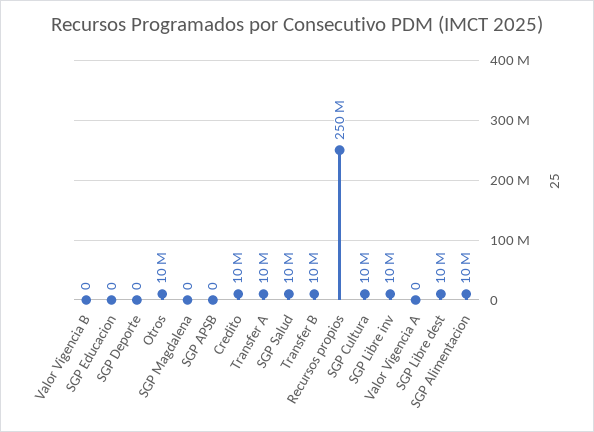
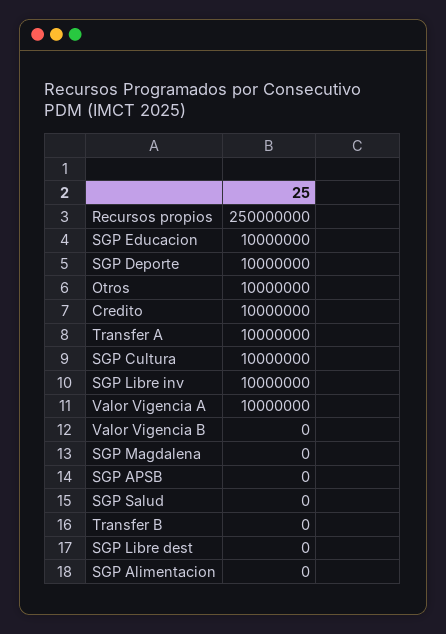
SGP Educacion: 0 -> 10000000
SGP Deporte: 0 -> 10000000
SGP Salud: 10000000 -> 0
Transfer B: 10000000 -> 0
Valor Vigencia A: 0 -> 10000000
SGP Libre dest: 10000000 -> 0
SGP Alimentacion: 10000000 -> 0

